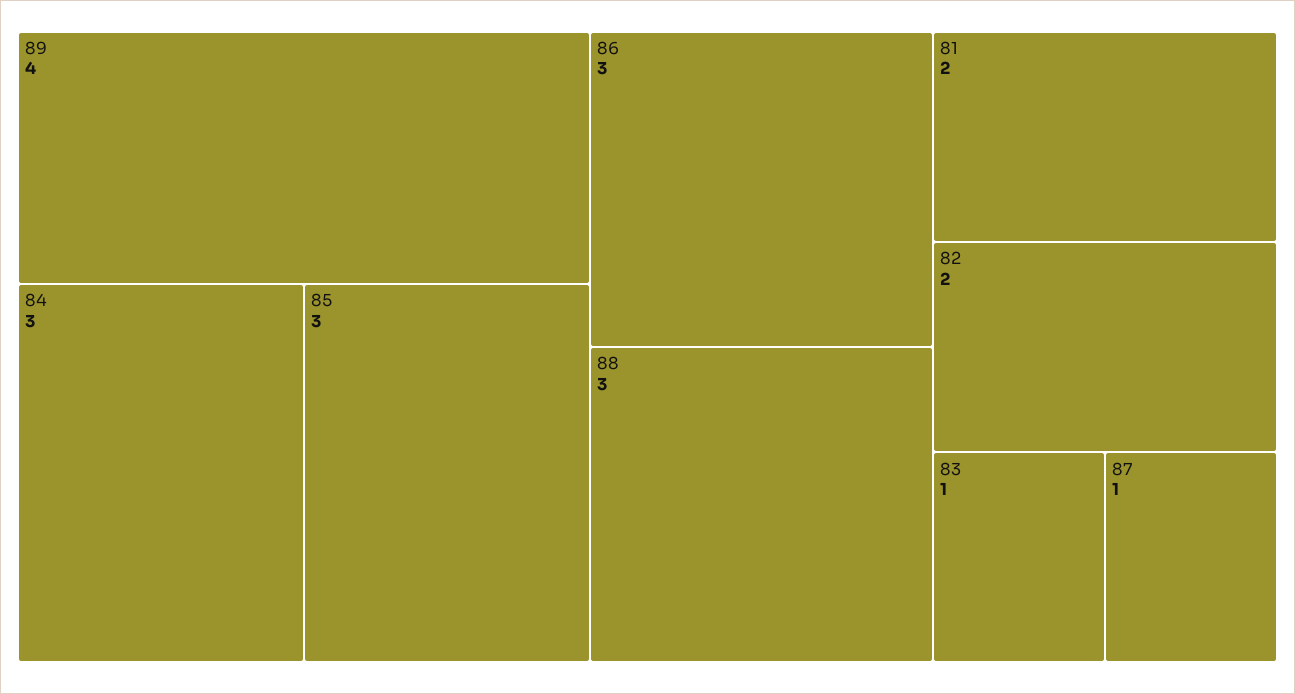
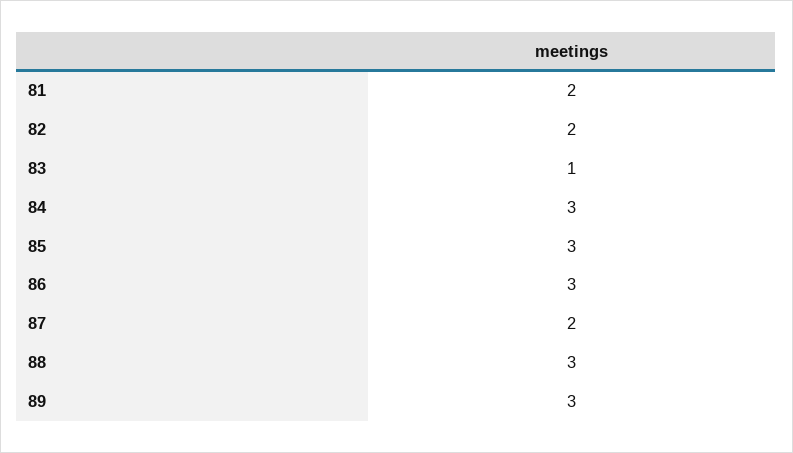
89: 4 -> 3
87: 1 -> 2

